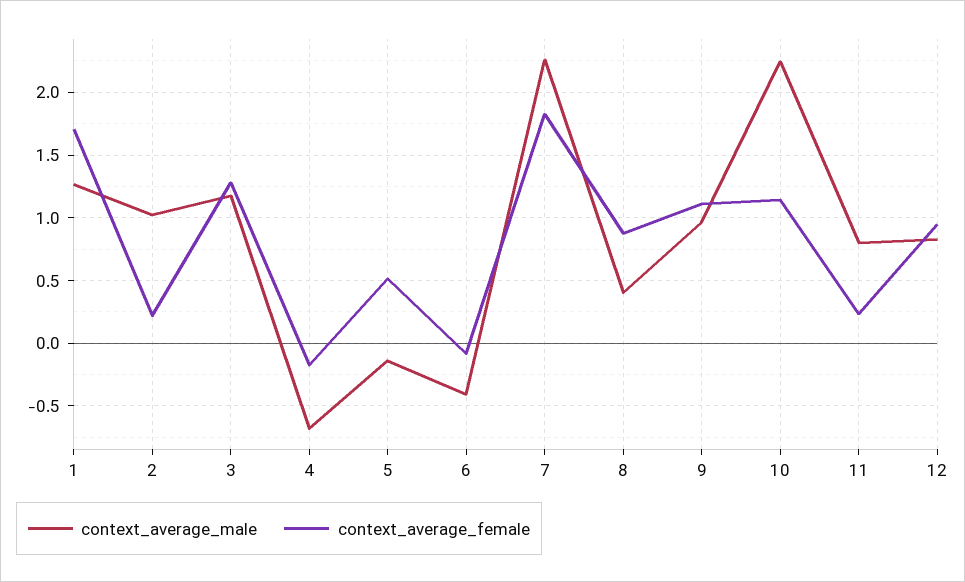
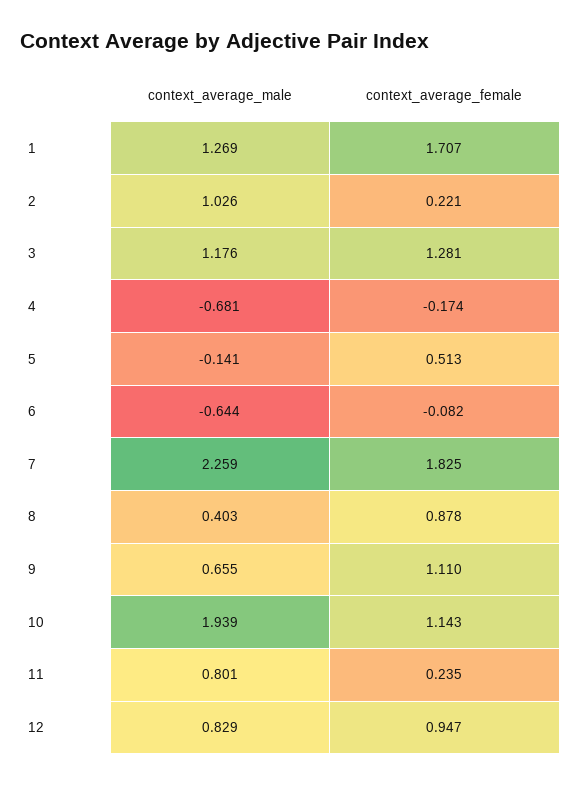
context_average_male, 6: -0.4 -> -0.644
context_average_male, 9: 0.95 -> 0.655
context_average_male, 10: 2.25 -> 1.939

